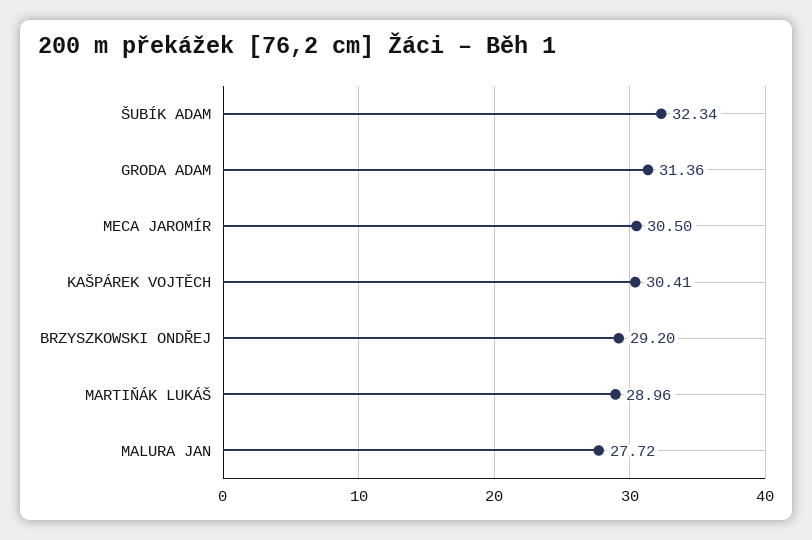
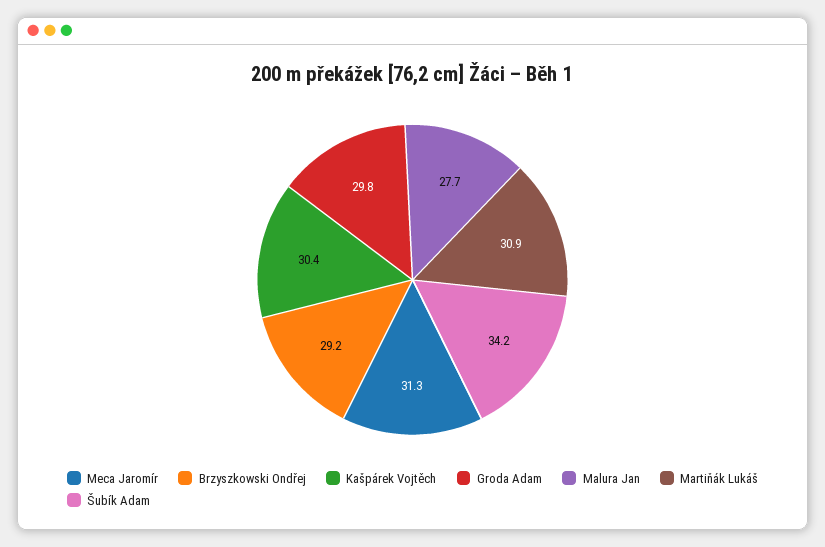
ŠUBÍK ADAM: 32.34 -> 34.2
GRODA ADAM: 31.36 -> 29.8
MECA JAROMÍR: 30.5 -> 31.3
MARTIŇÁK LUKÁŠ: 28.96 -> 30.9

